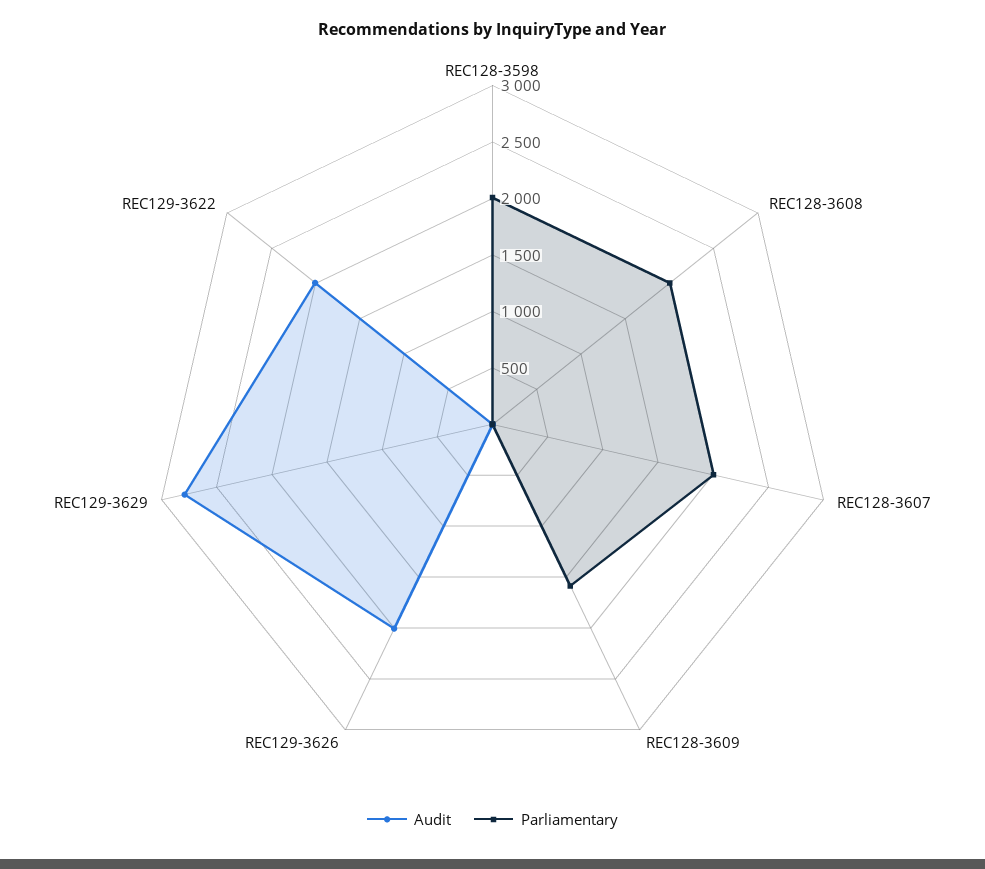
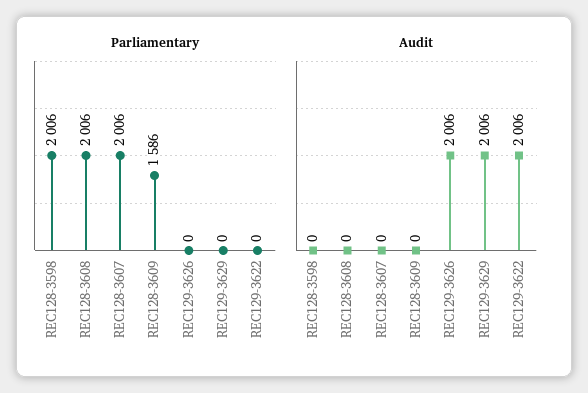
Audit, REC129-3629: 2800 -> 2006

